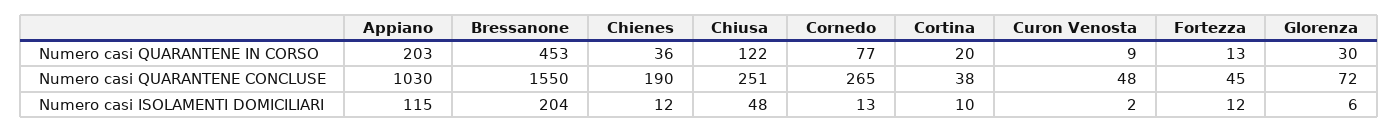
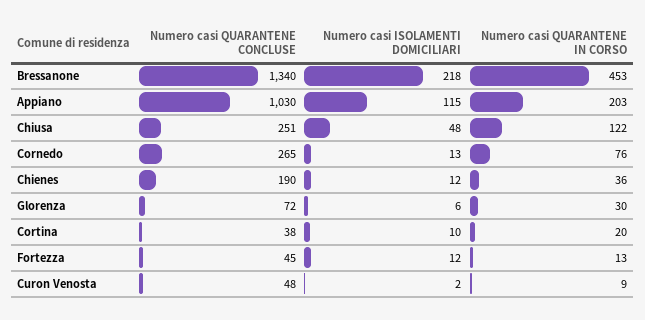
Cornedo, Numero casi QUARANTENE IN CORSO: 77 -> 76
Bressanone, Numero casi QUARANTENE CONCLUSE: 1550 -> 1340
Bressanone, Numero casi ISOLAMENTI DOMICILIARI: 204 -> 218

